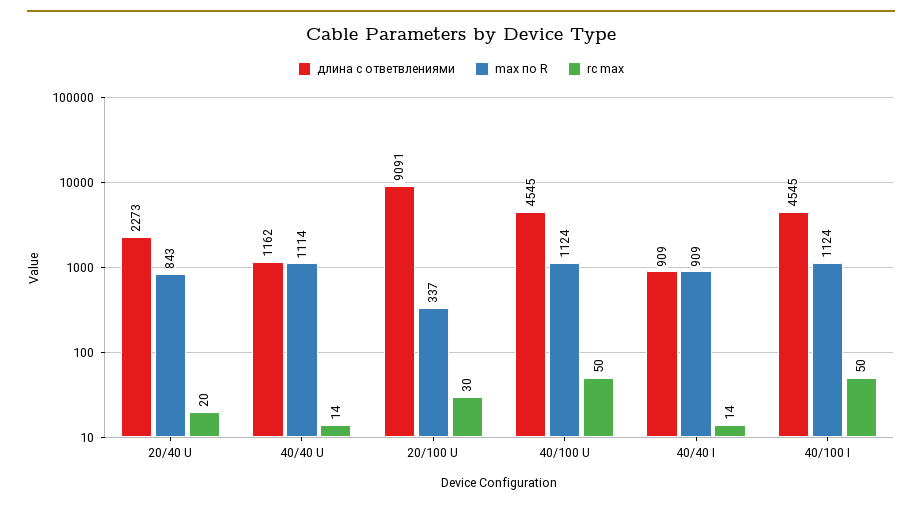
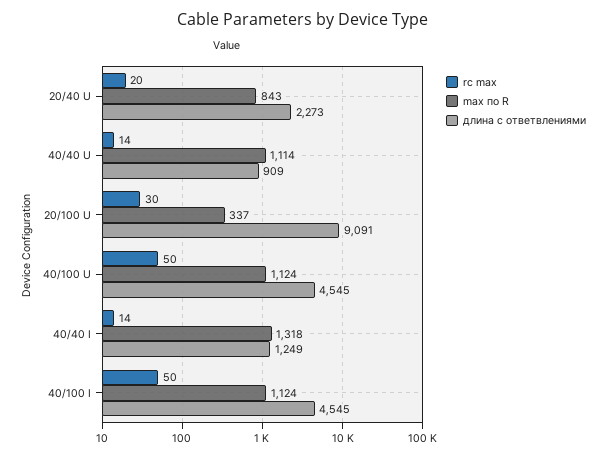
длина с ответвлениями, 40/40 U: 1162 -> 909
длина с ответвлениями, 40/40 I: 909 -> 1249
max по R, 40/40 I: 909 -> 1318

